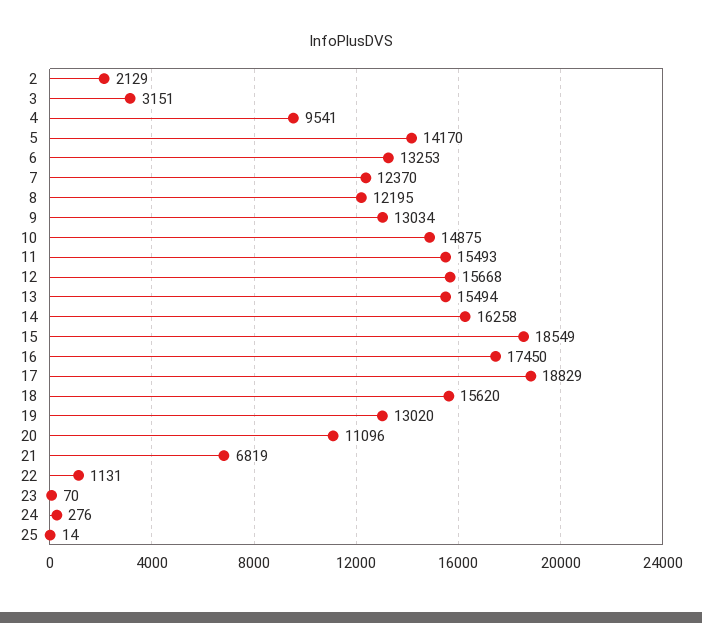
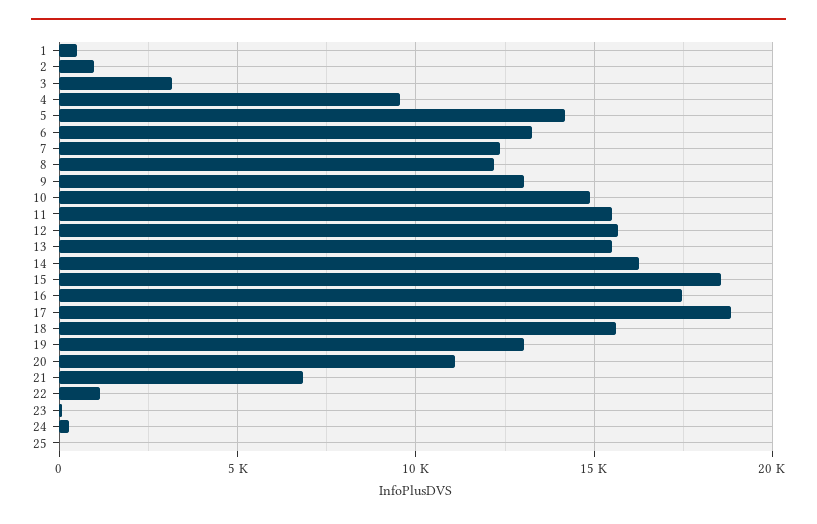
2: 2129 -> 1000
1: none -> 500

